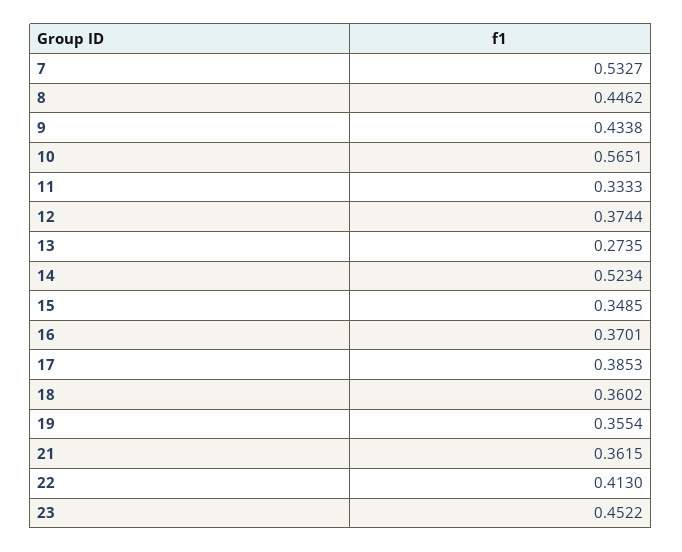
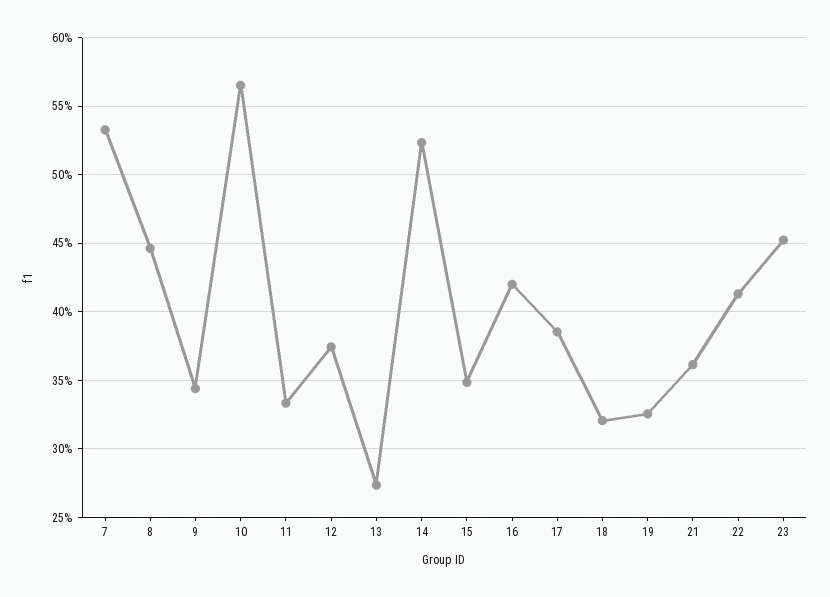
9: 0.4338 -> 0.345
16: 0.3701 -> 0.42
18: 0.3602 -> 0.32
19: 0.3554 -> 0.325

